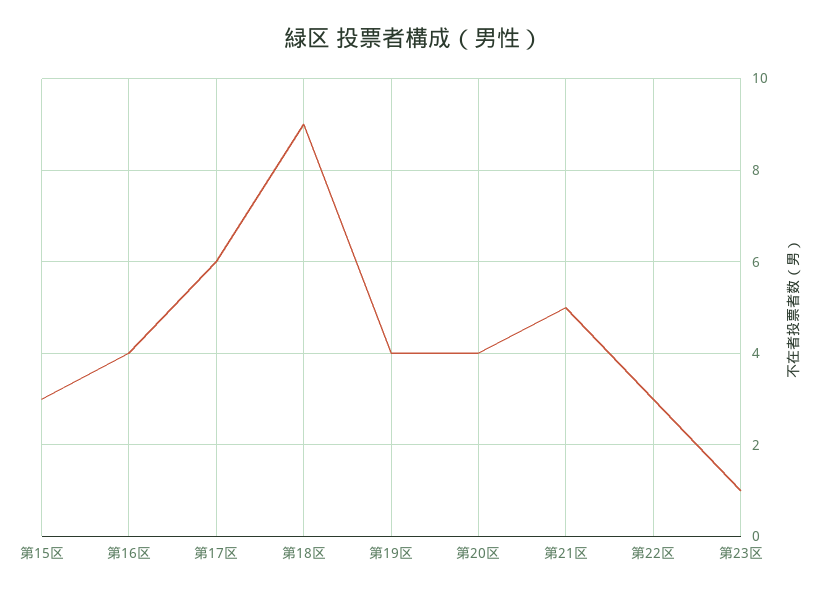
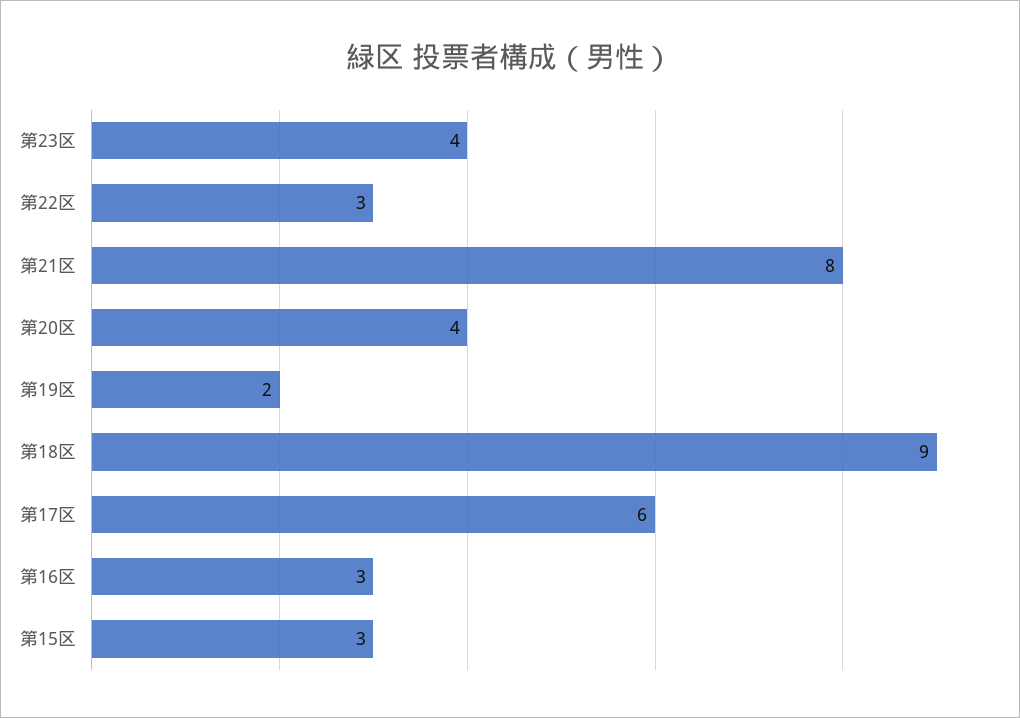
第16区: 4 -> 3
第19区: 4 -> 2
第21区: 5 -> 8
第23区: 1 -> 4

